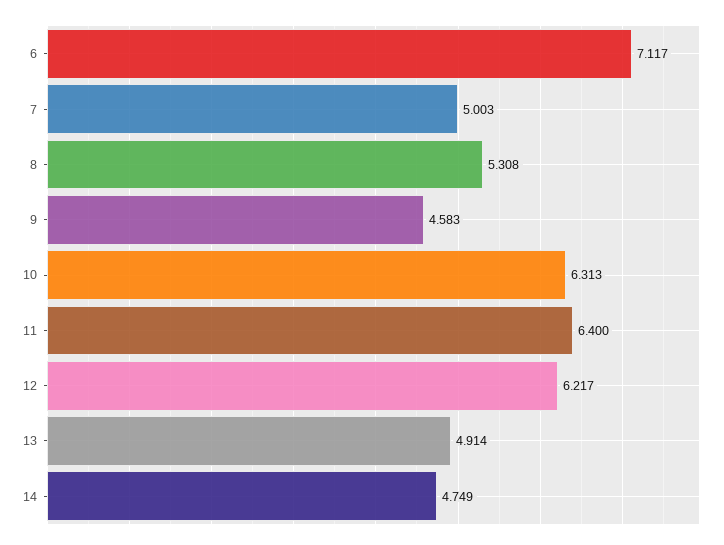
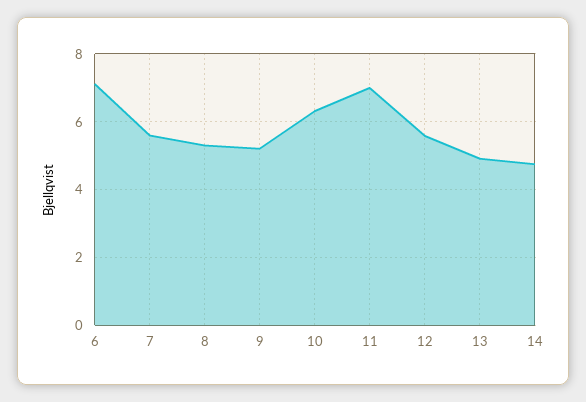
7: 5.003 -> 5.6
9: 4.583 -> 5.2
11: 6.4 -> 7
12: 6.217 -> 5.6

